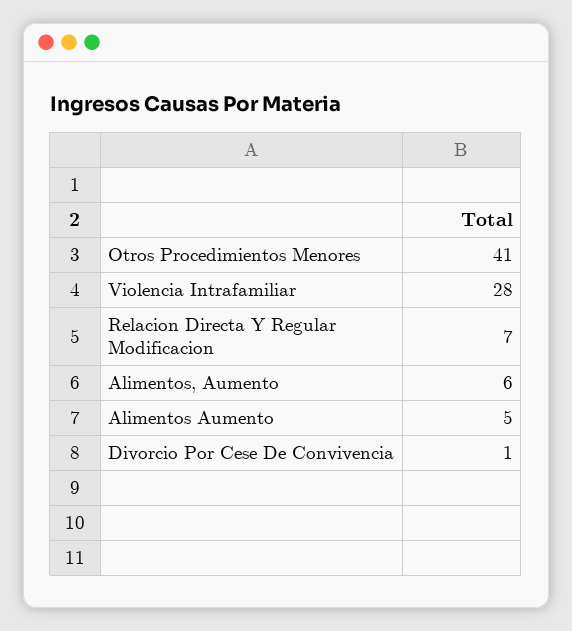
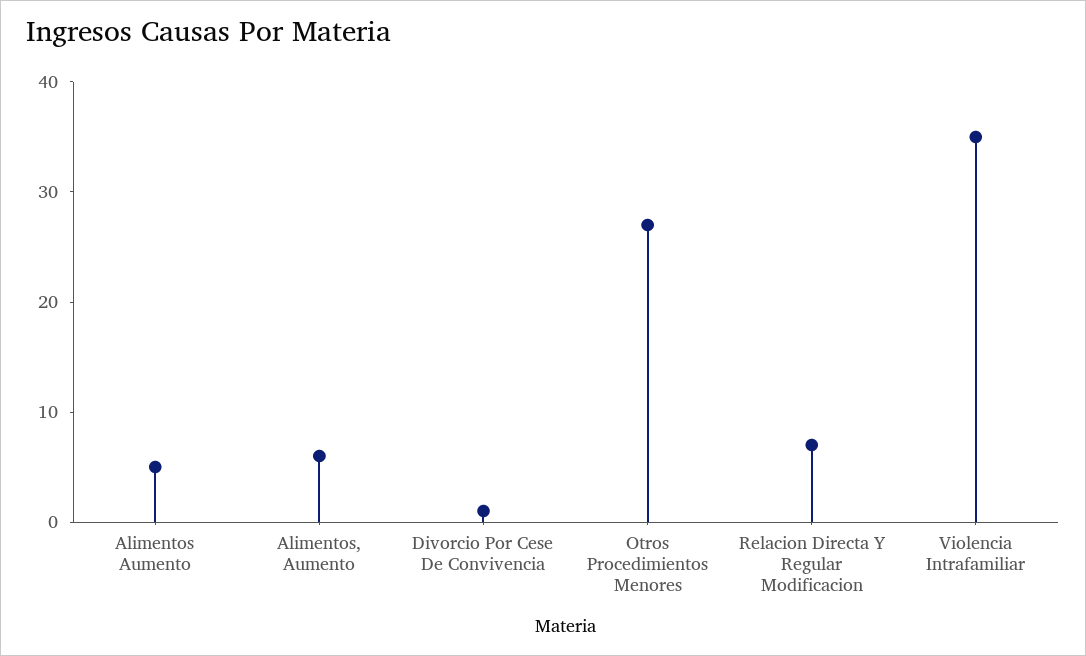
Otros Procedimientos Menores: 41 -> 27
Violencia Intrafamiliar: 28 -> 35

